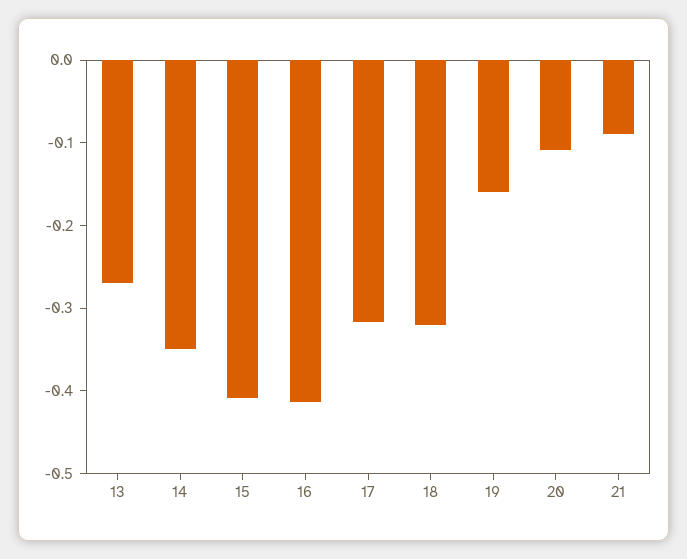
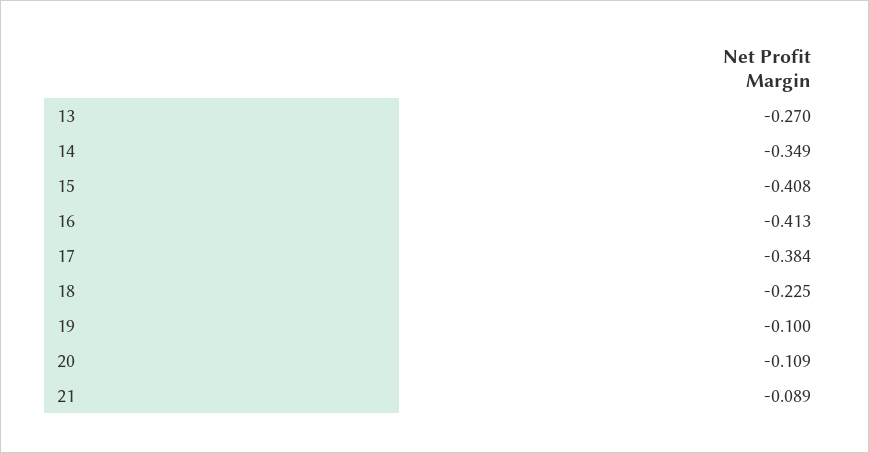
17: -0.32 -> -0.384
18: -0.32 -> -0.225
19: -0.16 -> -0.1

